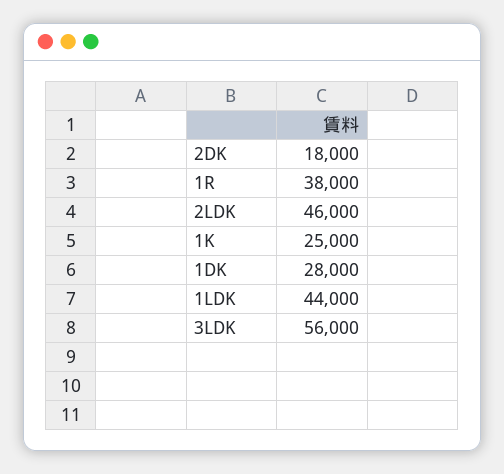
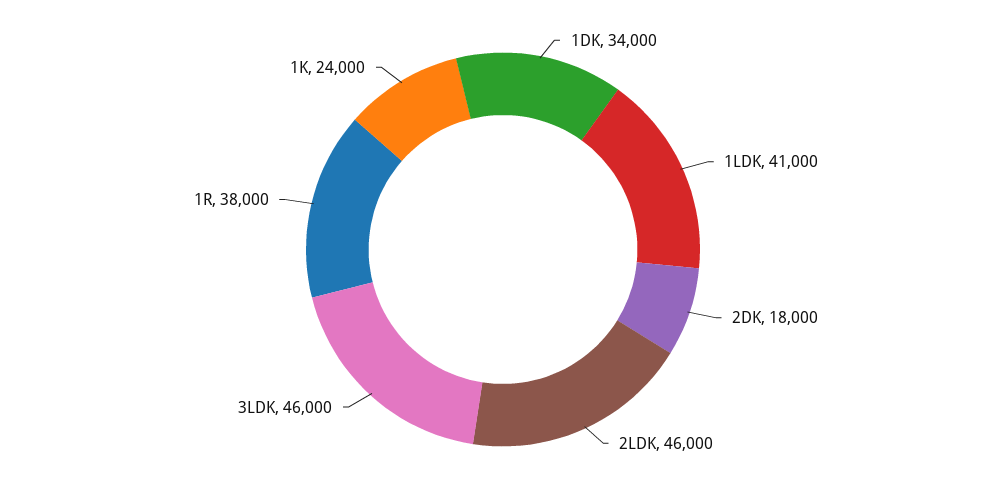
1K: 25000 -> 24000
1DK: 28000 -> 34000
1LDK: 44000 -> 41000
3LDK: 56000 -> 46000

